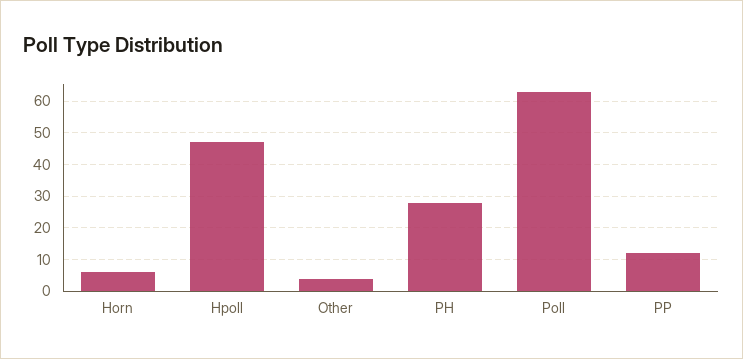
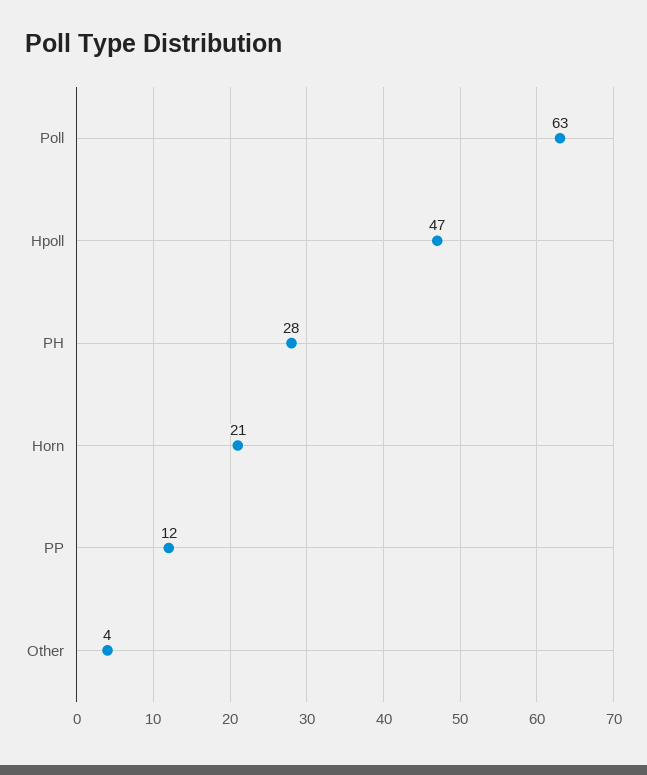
Horn: 5 -> 21

